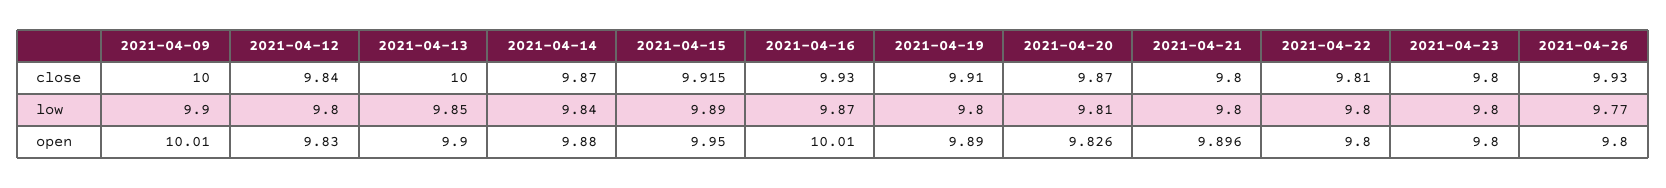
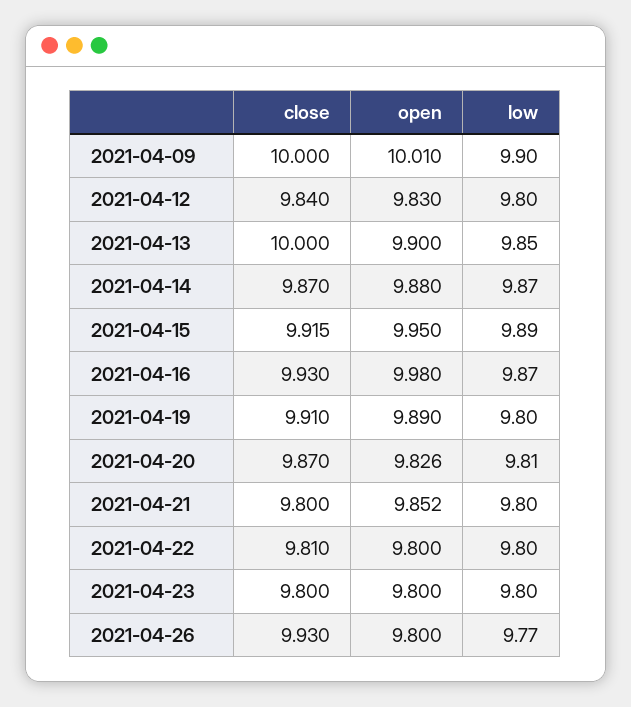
2021-04-14, low: 9.84 -> 9.87
2021-04-16, open: 10.01 -> 9.98
2021-04-21, open: 9.896 -> 9.852

